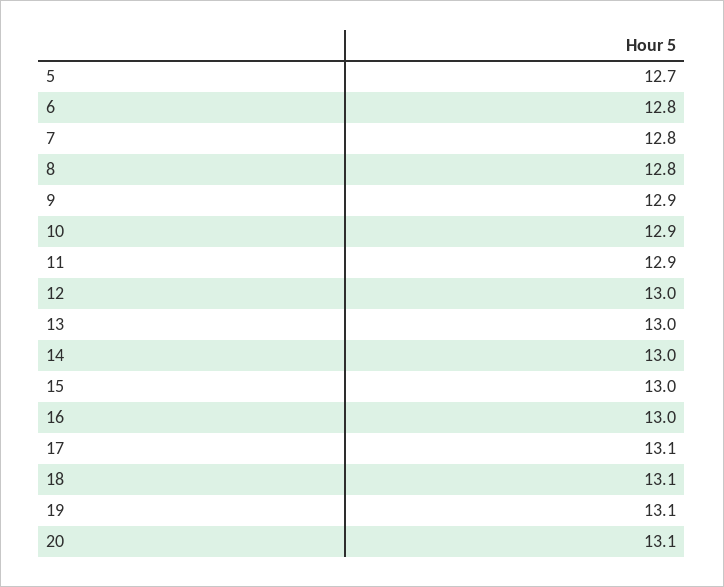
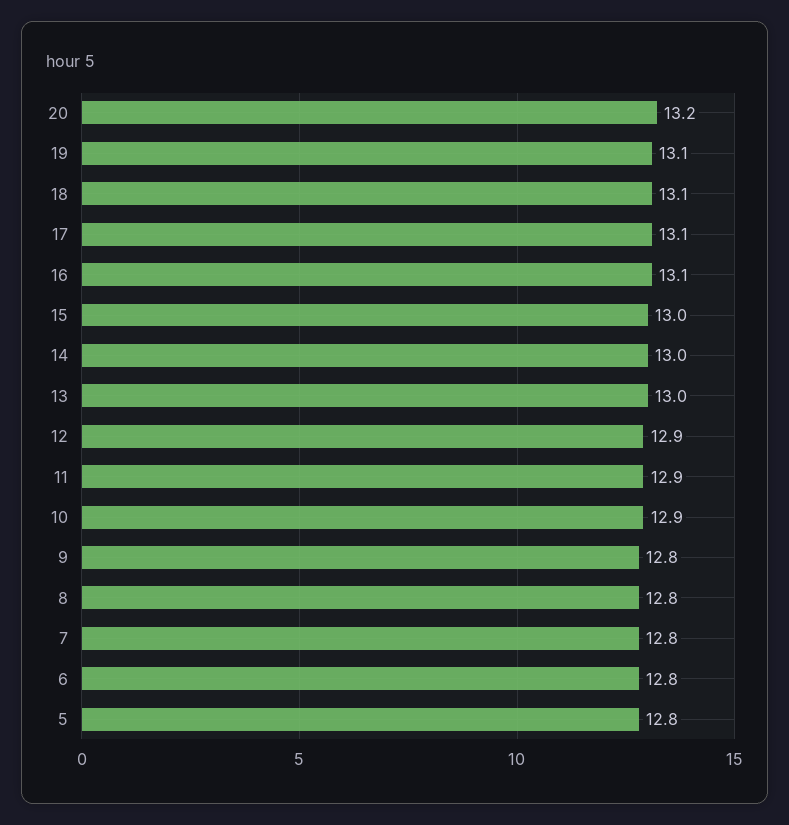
5: 12.7 -> 12.8
9: 12.9 -> 12.8
12: 13 -> 12.9
16: 13 -> 13.1
20: 13.1 -> 13.2

